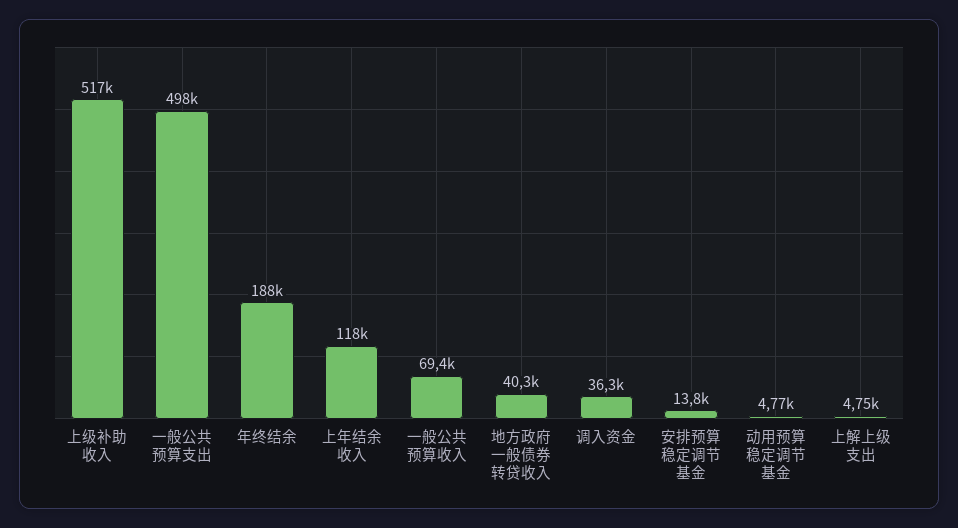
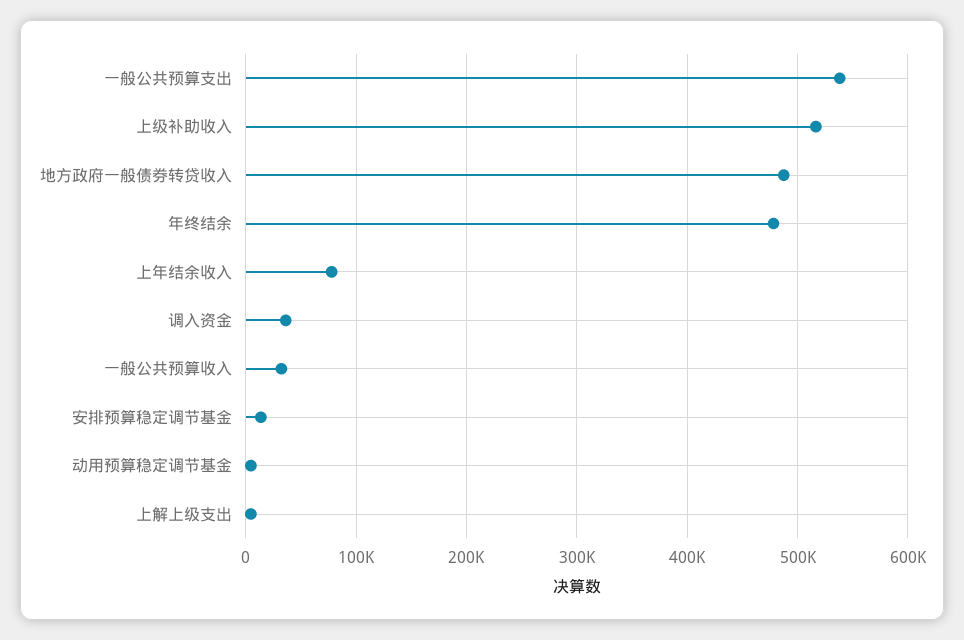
一般公共预算支出: 498000 -> 540000
年终结余: 188000 -> 480000
上年结余收入: 118000 -> 80000
一般公共预算收入: 69400 -> 30000
地方政府一般债券转贷收入: 40300 -> 490000

